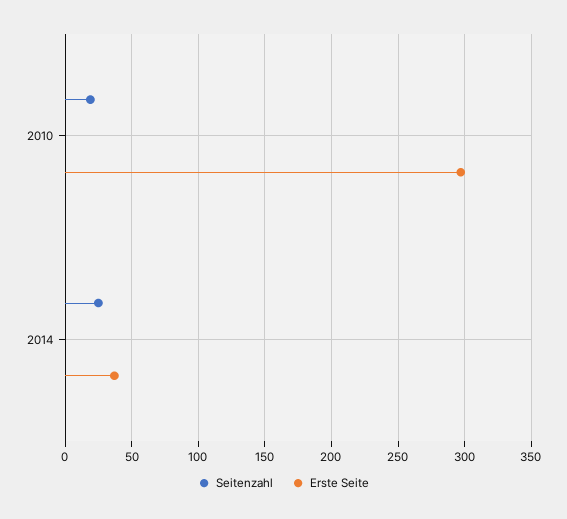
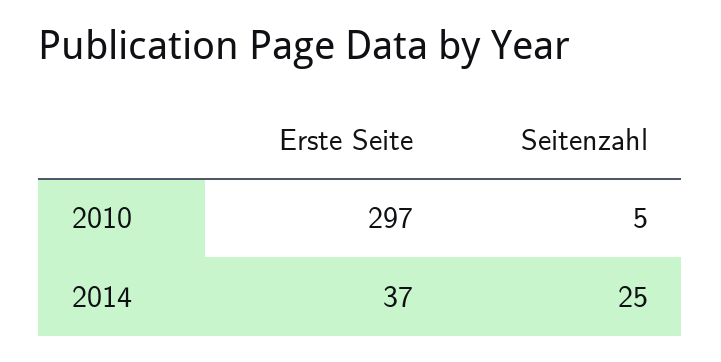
Seitenzahl, 2010: 20 -> 5

